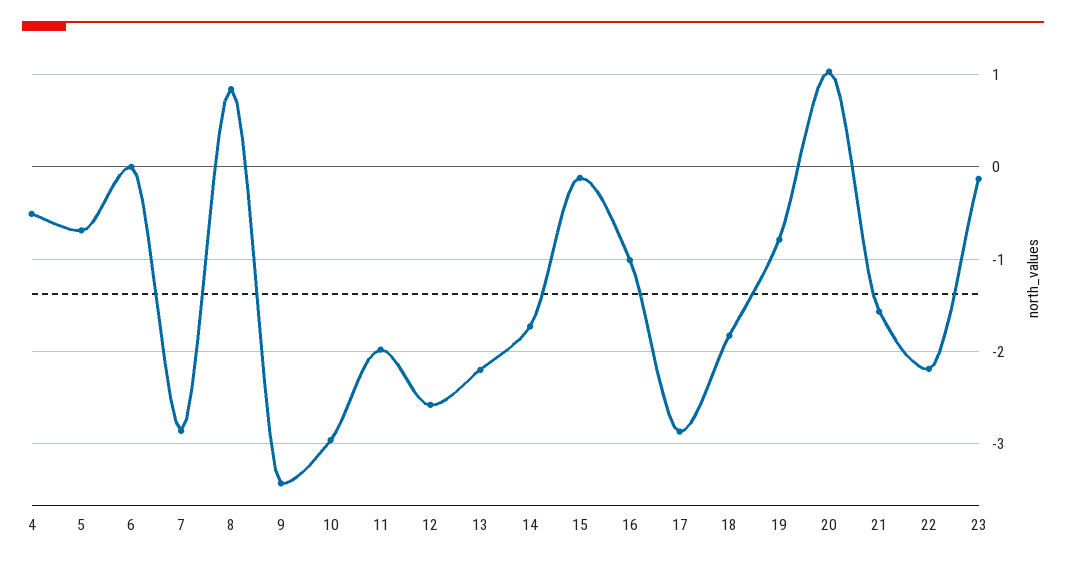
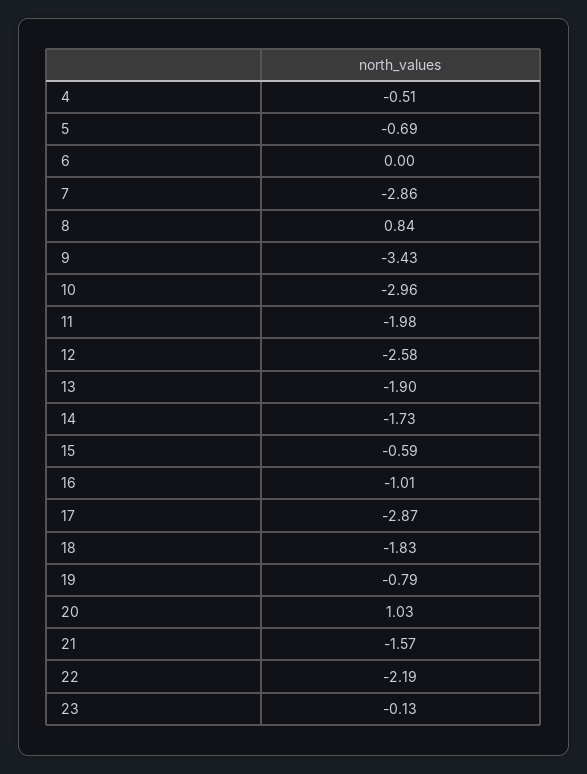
13: -2.2 -> -1.9
15: -0.1 -> -0.59

